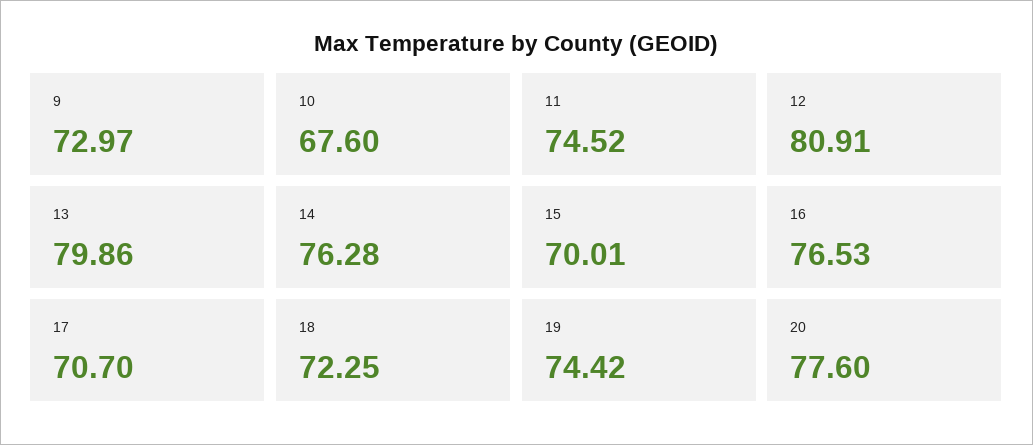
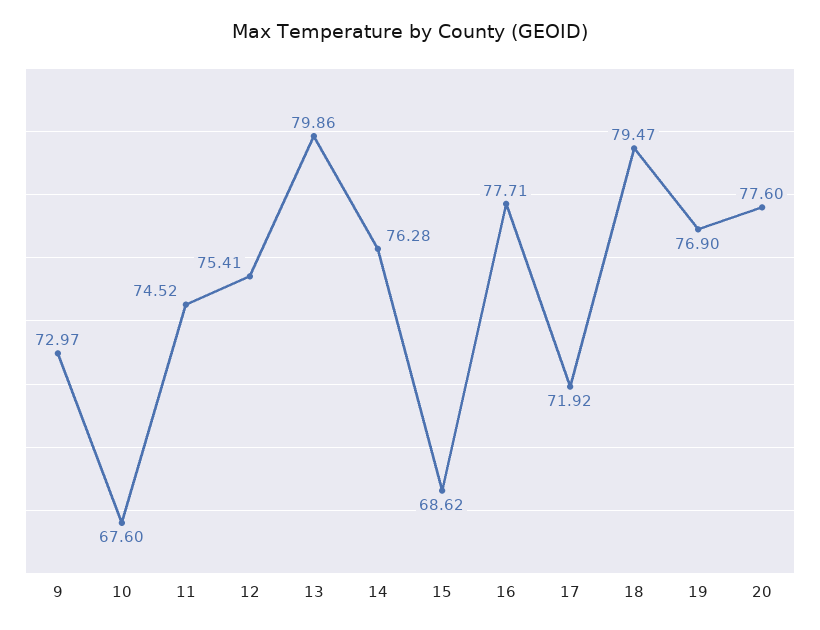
12: 80.91 -> 75.41
15: 70.01 -> 68.62
16: 76.53 -> 77.71
17: 70.7 -> 71.92
18: 72.25 -> 79.47
19: 74.42 -> 76.9

